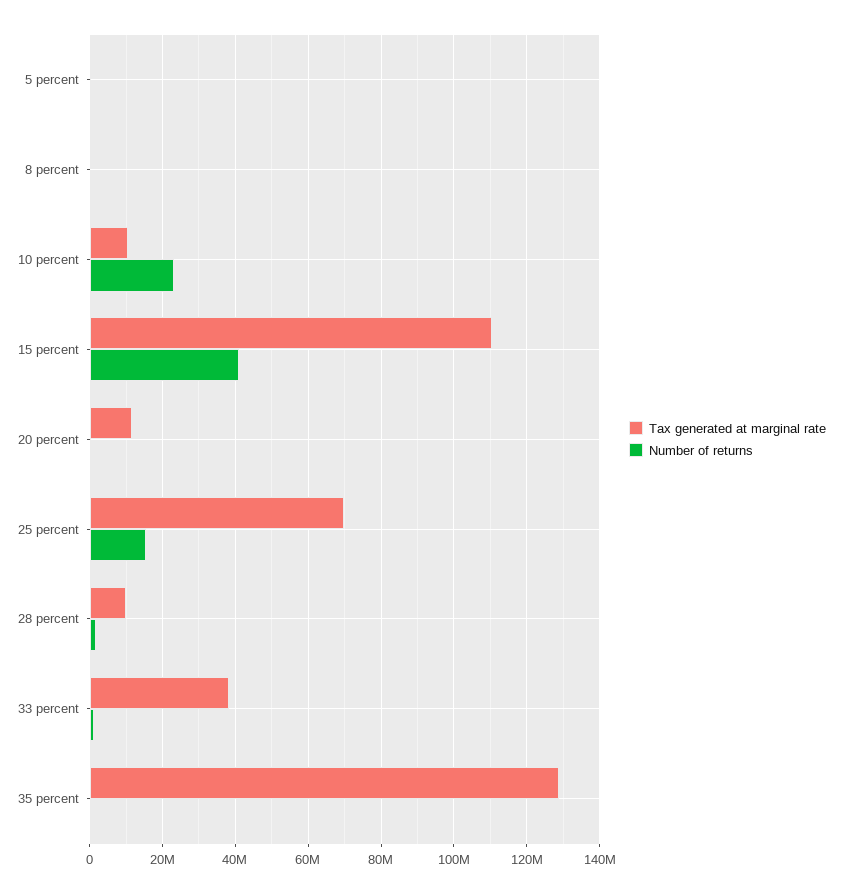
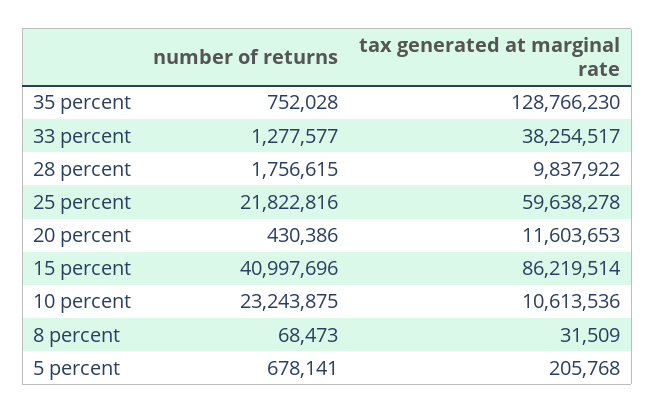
Tax generated at marginal rate, 15 percent: 110000000 -> 86219514
Tax generated at marginal rate, 25 percent: 70000000 -> 59638278
Number of returns, 25 percent: 16000000 -> 21822816

